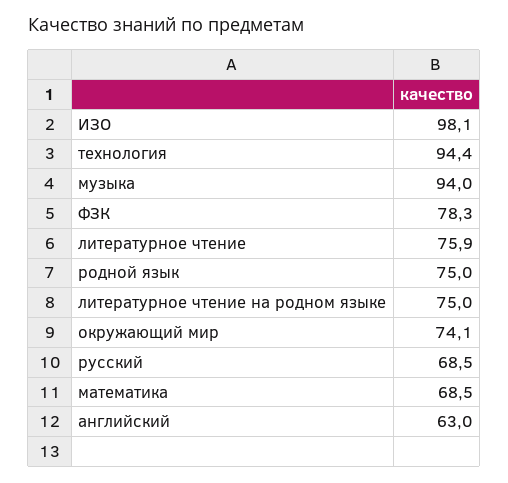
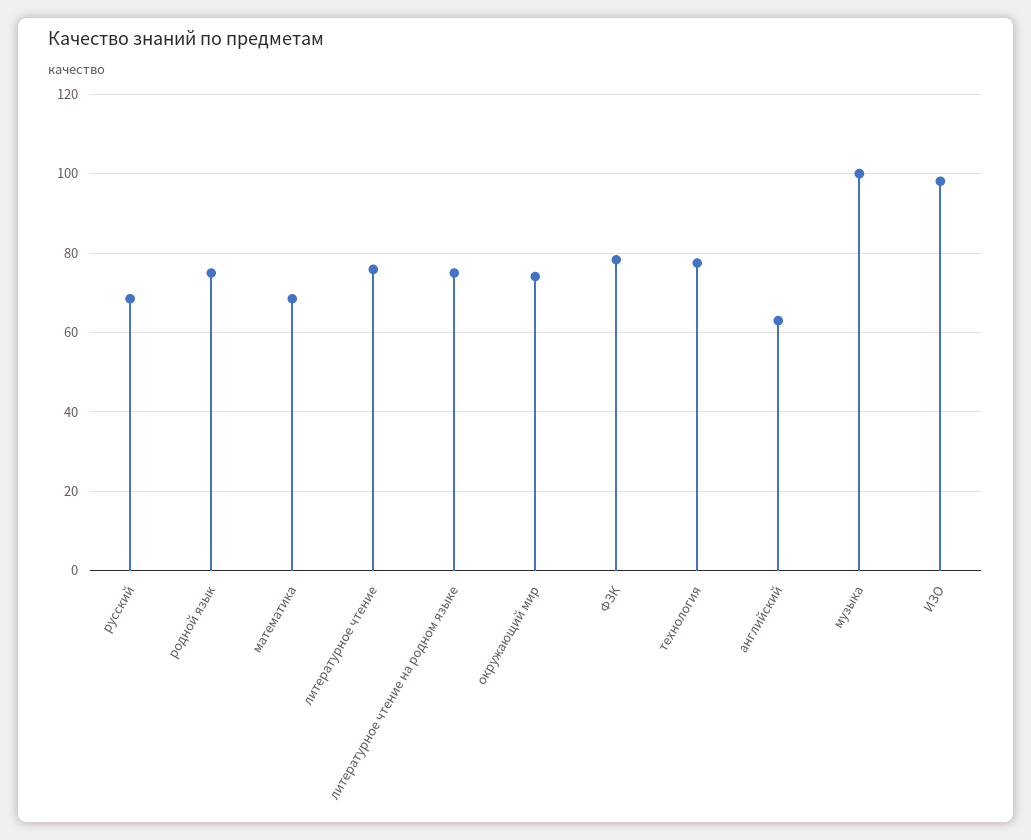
технология: 94.4 -> 78
музыка: 94 -> 100

